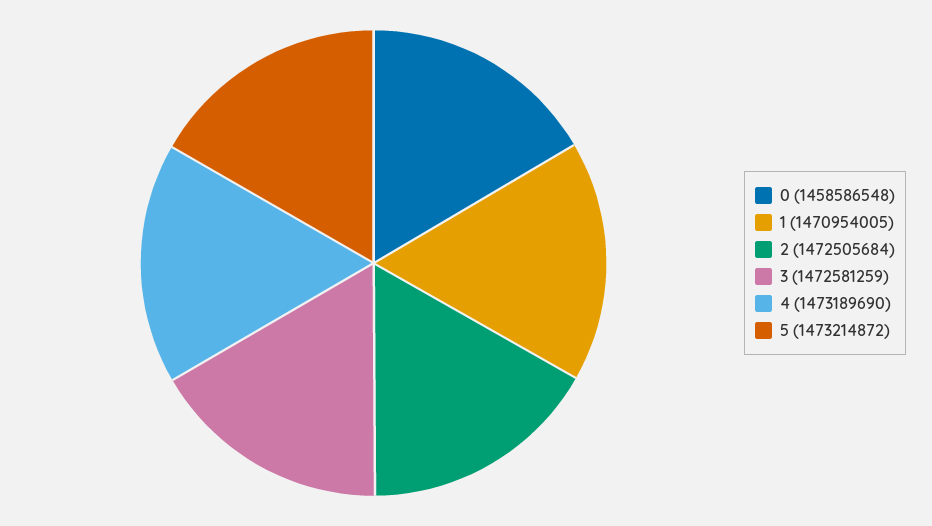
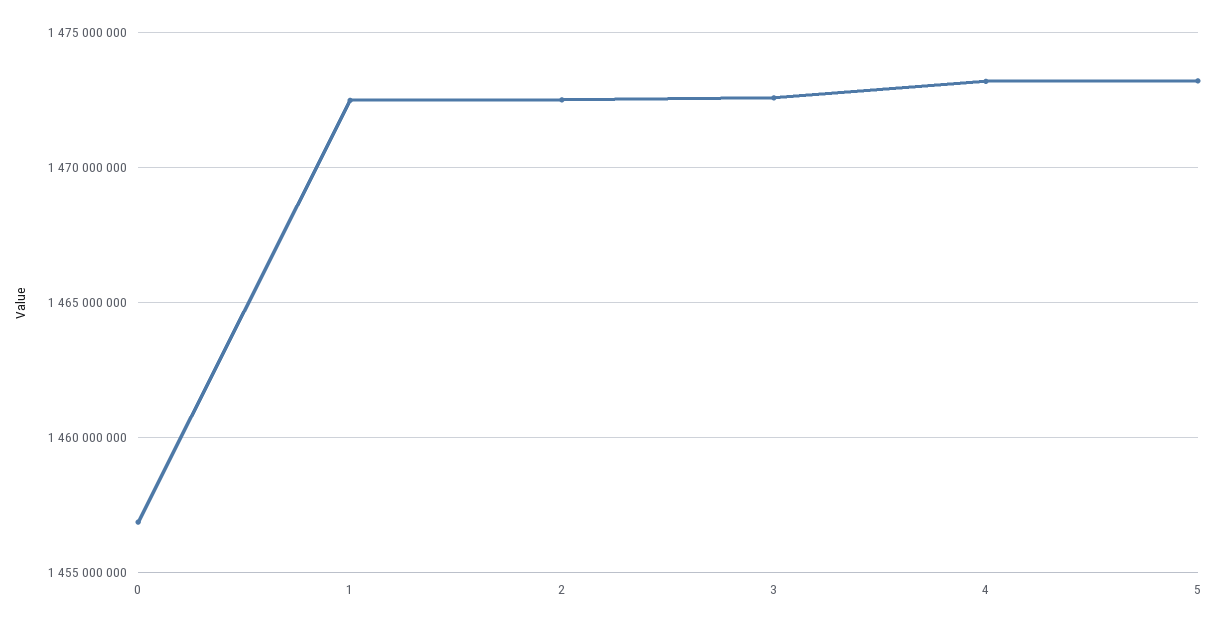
0: 1458586548 -> 1457000000
1: 1470954005 -> 1472500000

